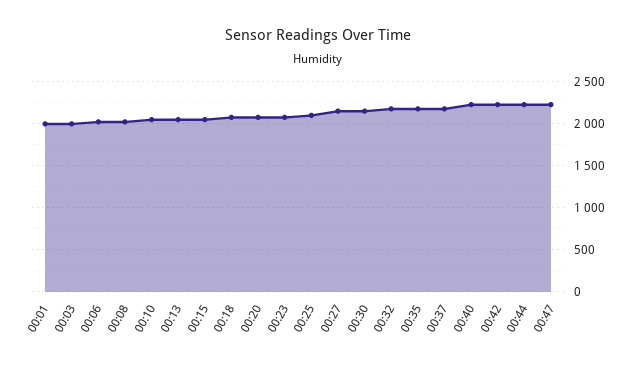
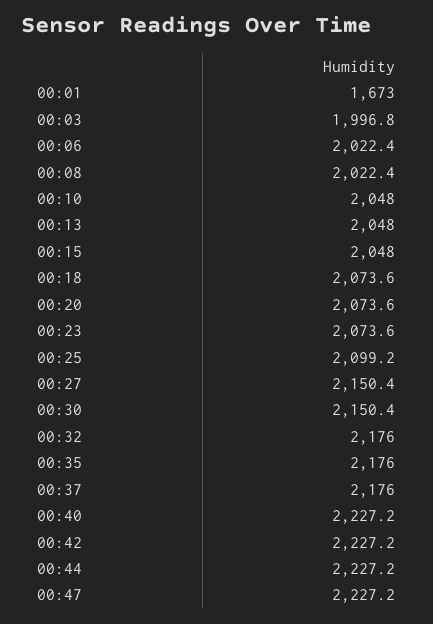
00:01: 2000 -> 1673

